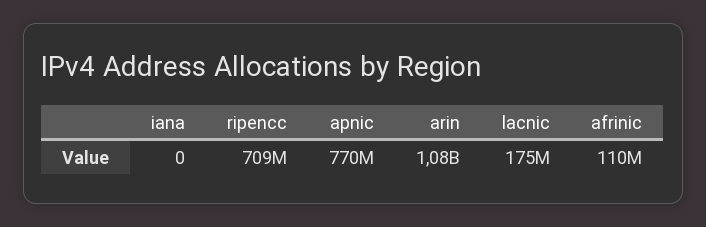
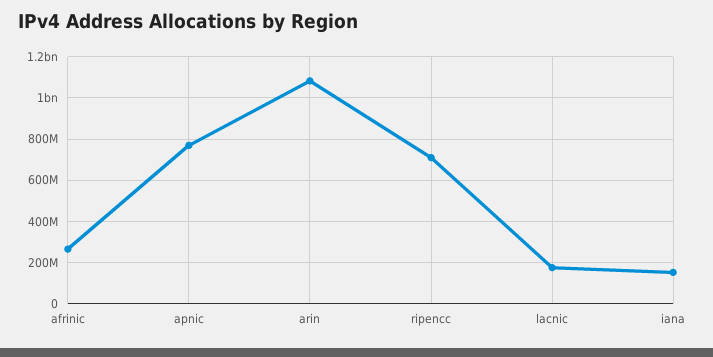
iana: 0 -> 150000000
afrinic: 110000000 -> 250000000

